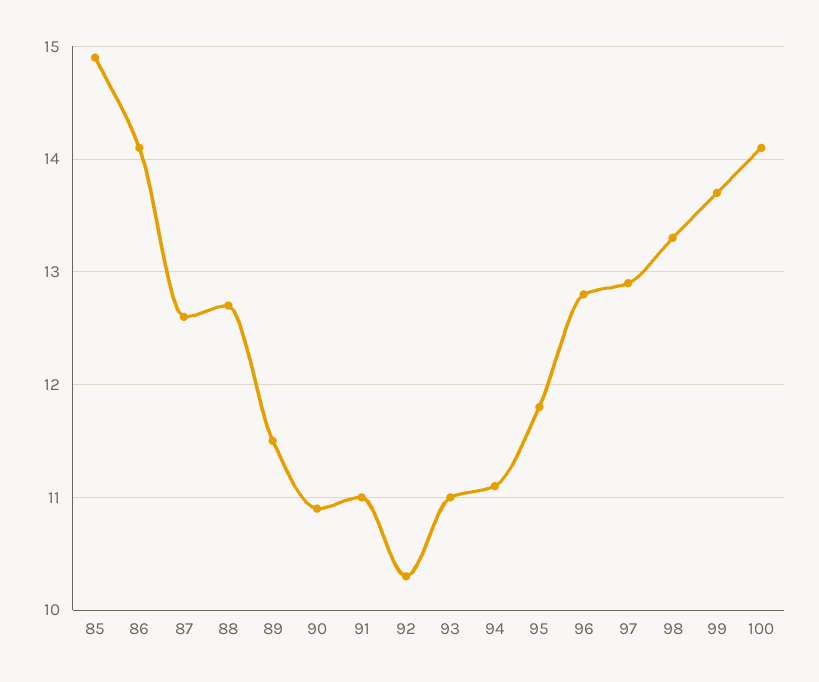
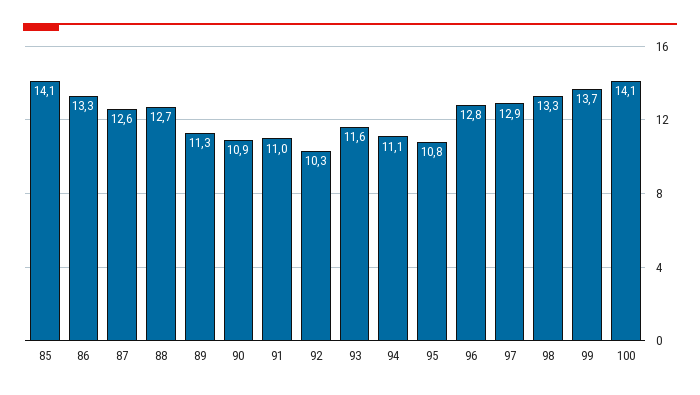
85: 14.9 -> 14.1
86: 14.1 -> 13.3
89: 11.5 -> 11.3
93: 11 -> 11.6
95: 11.8 -> 10.8

